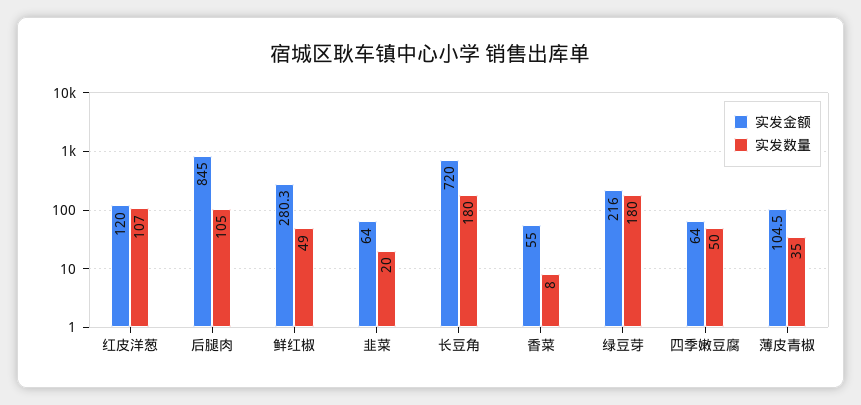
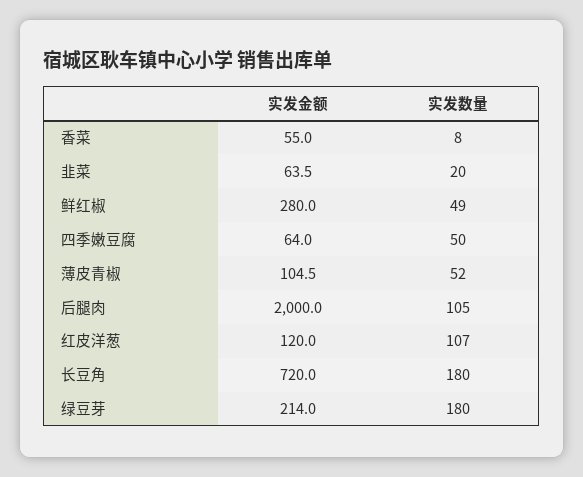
实发金额, 后腿肉: 845 -> 2000
实发金额, 鲜红椒: 280.3 -> 280
实发金额, 韭菜: 64 -> 63.5
实发金额, 绿豆芽: 216 -> 214
实发数量, 薄皮青椒: 35 -> 52

